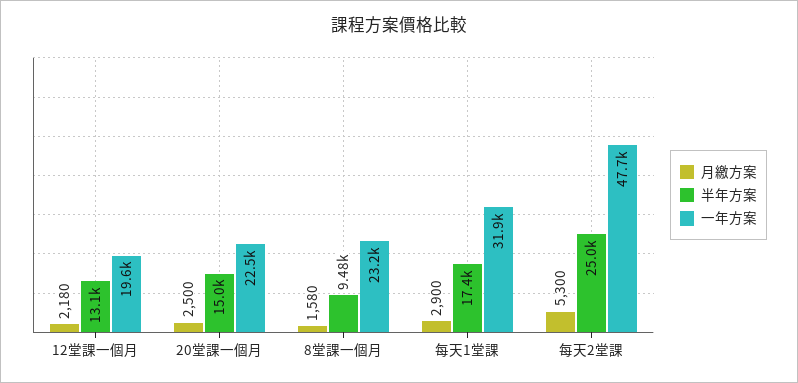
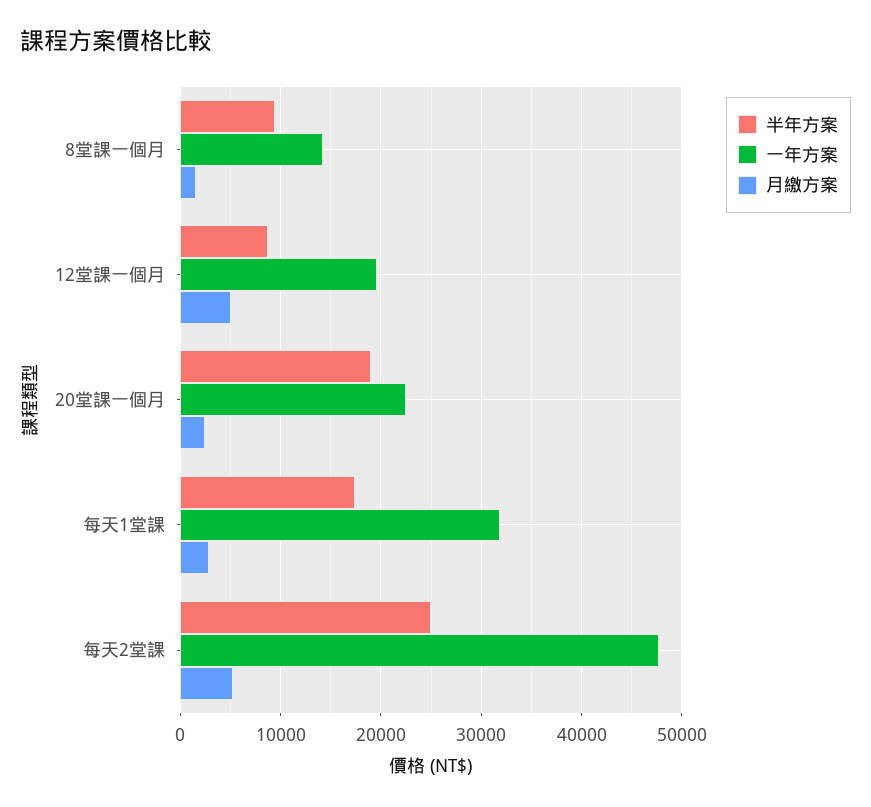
月繳方案, 12堂課一個月: 2180 -> 5000
半年方案, 12堂課一個月: 13100 -> 9000
半年方案, 20堂課一個月: 15000 -> 19000
一年方案, 8堂課一個月: 23200 -> 14000

